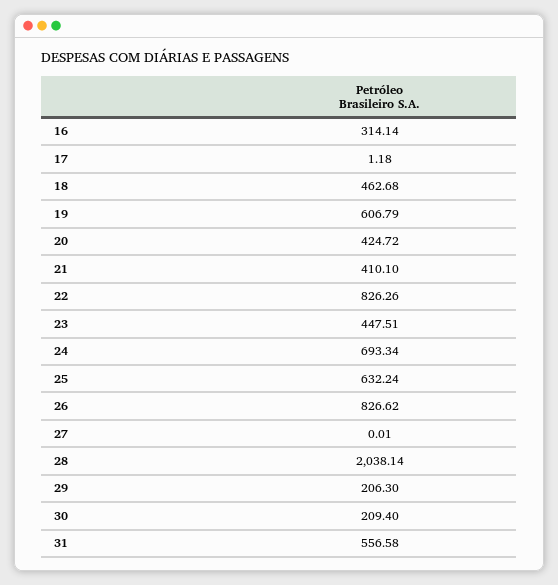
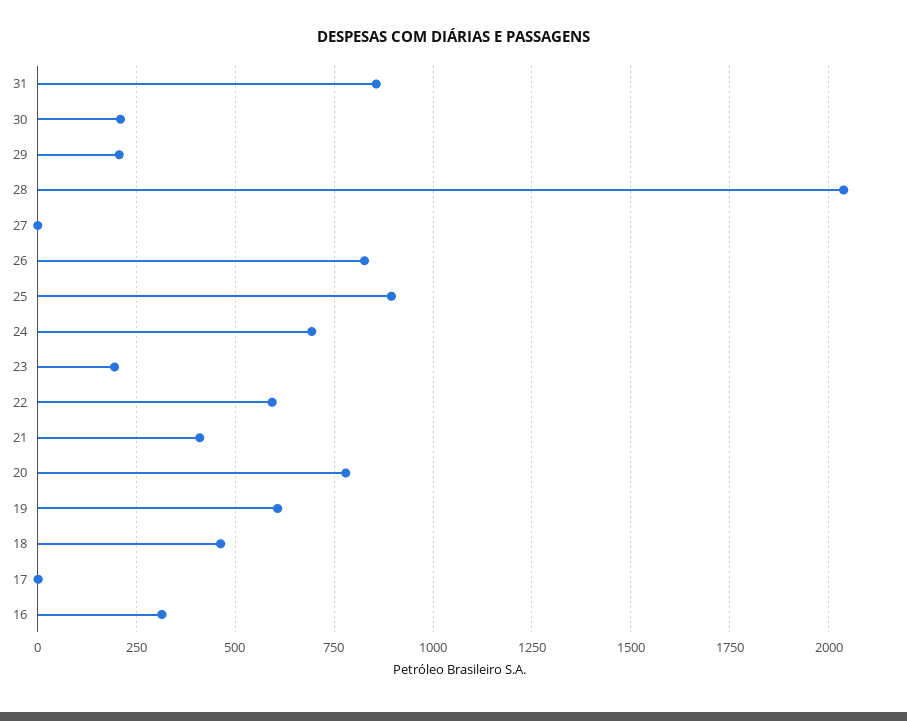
20: 424.72 -> 775
22: 826.26 -> 600
23: 447.51 -> 200
25: 632.24 -> 900
31: 556.58 -> 850

